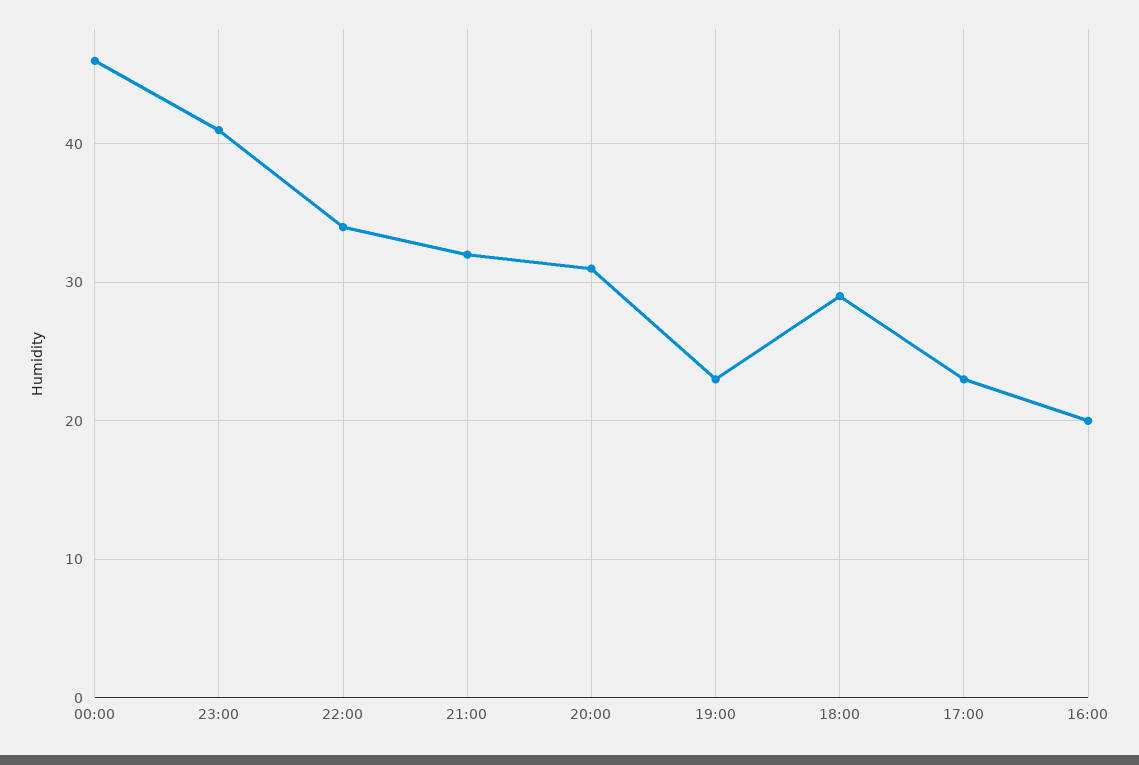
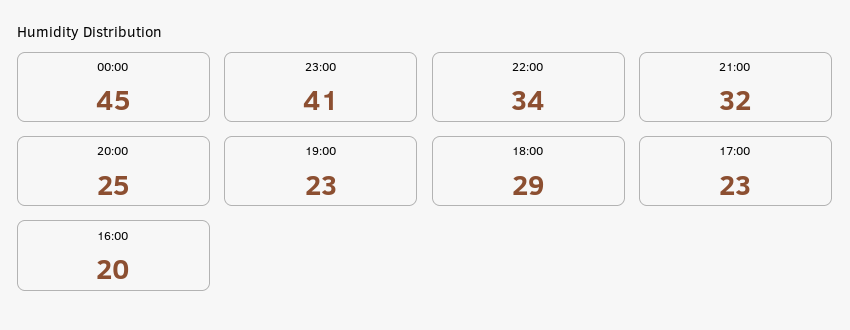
00:00: 46 -> 45
20:00: 31 -> 25

